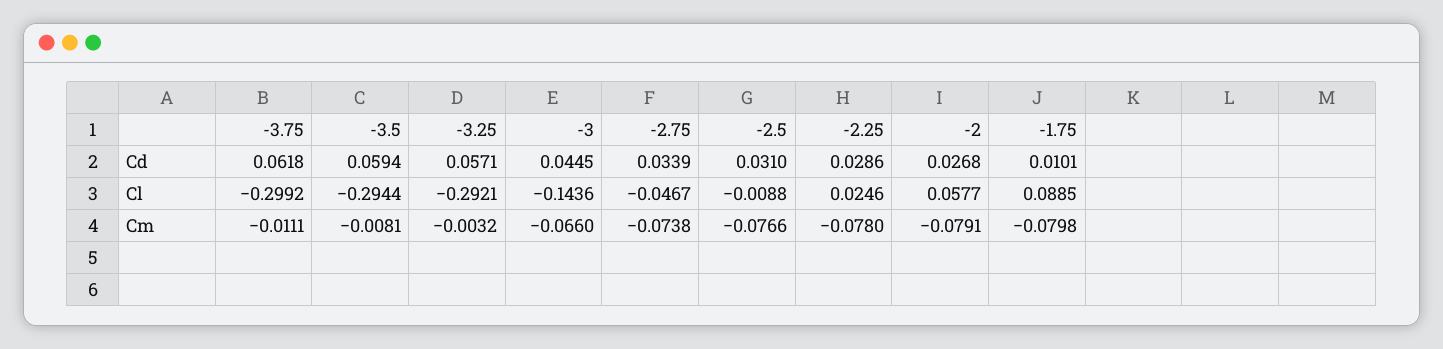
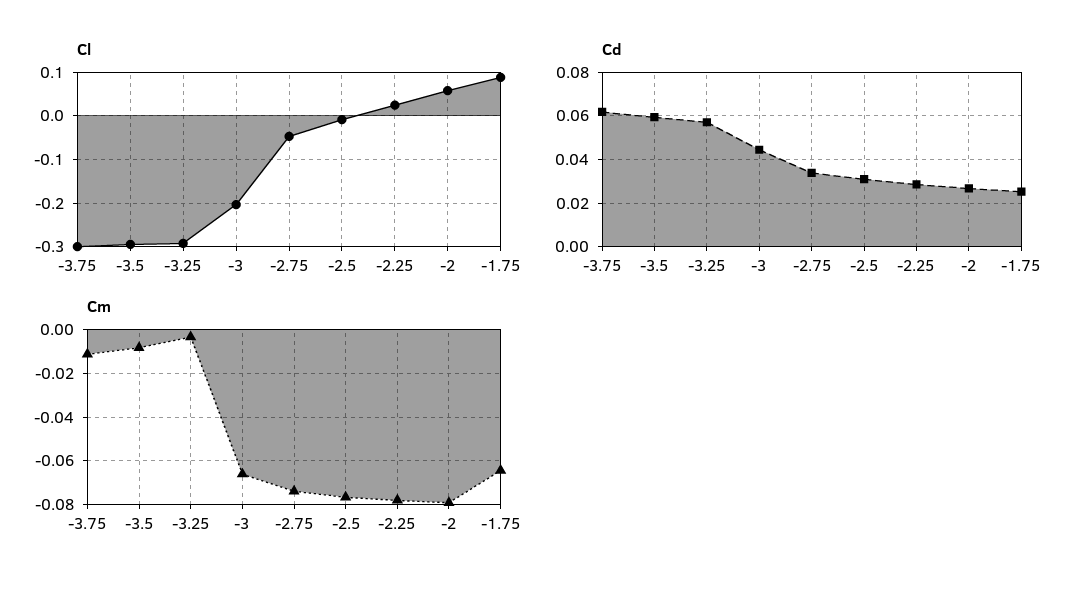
Cd, -1.75: 0.0101 -> 0.025
Cl, -3: -0.1436 -> -0.2
Cm, -1.75: -0.0798 -> -0.065

